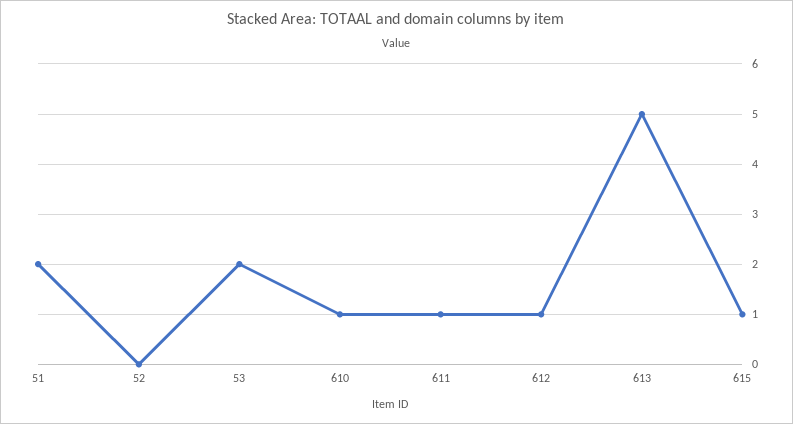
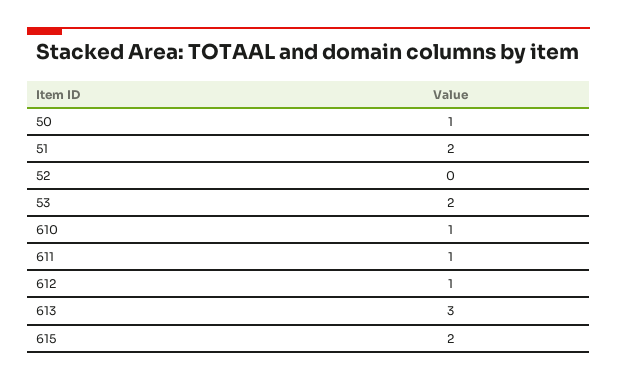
613: 5 -> 3
615: 1 -> 2
50: none -> 1

